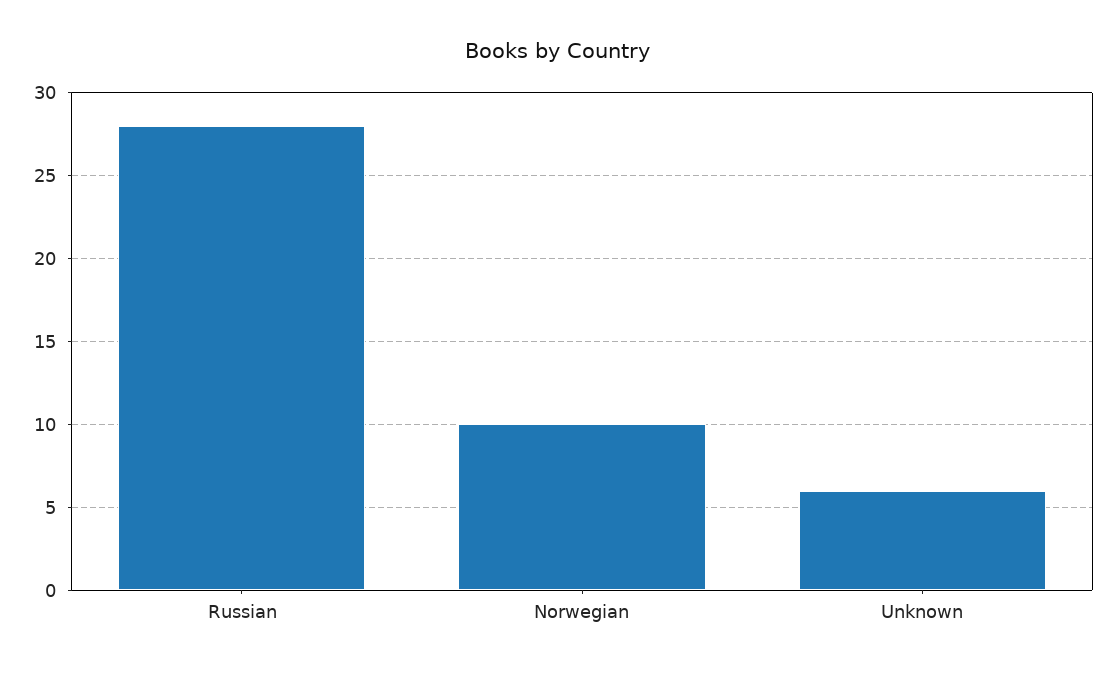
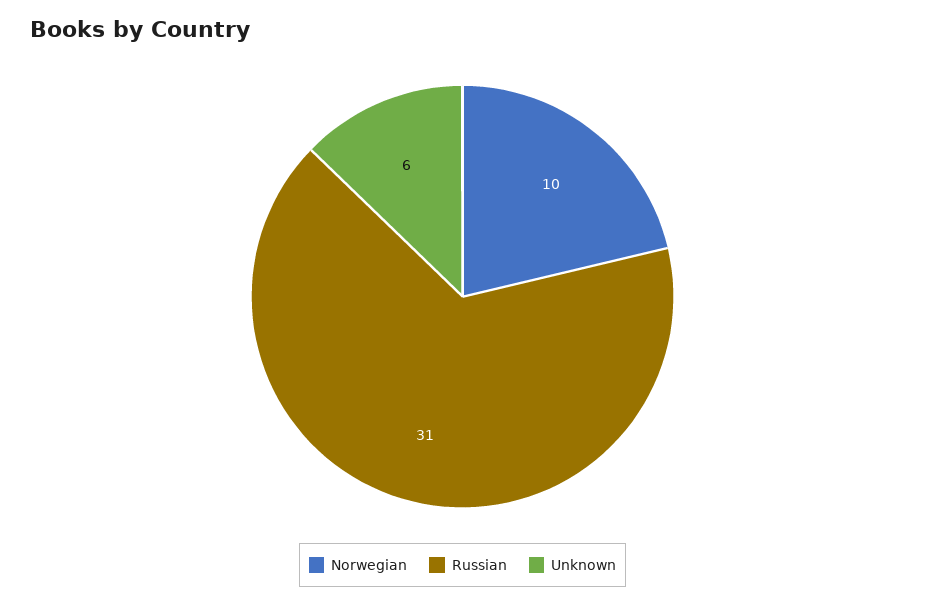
Russian: 28 -> 31

